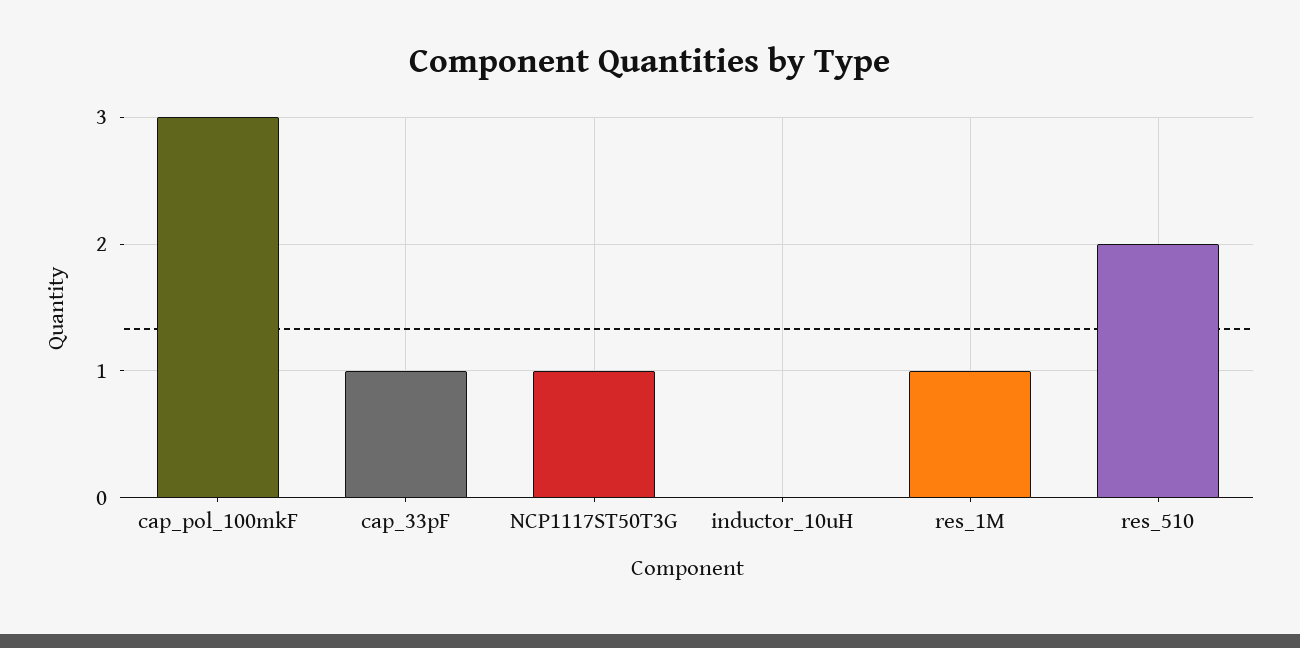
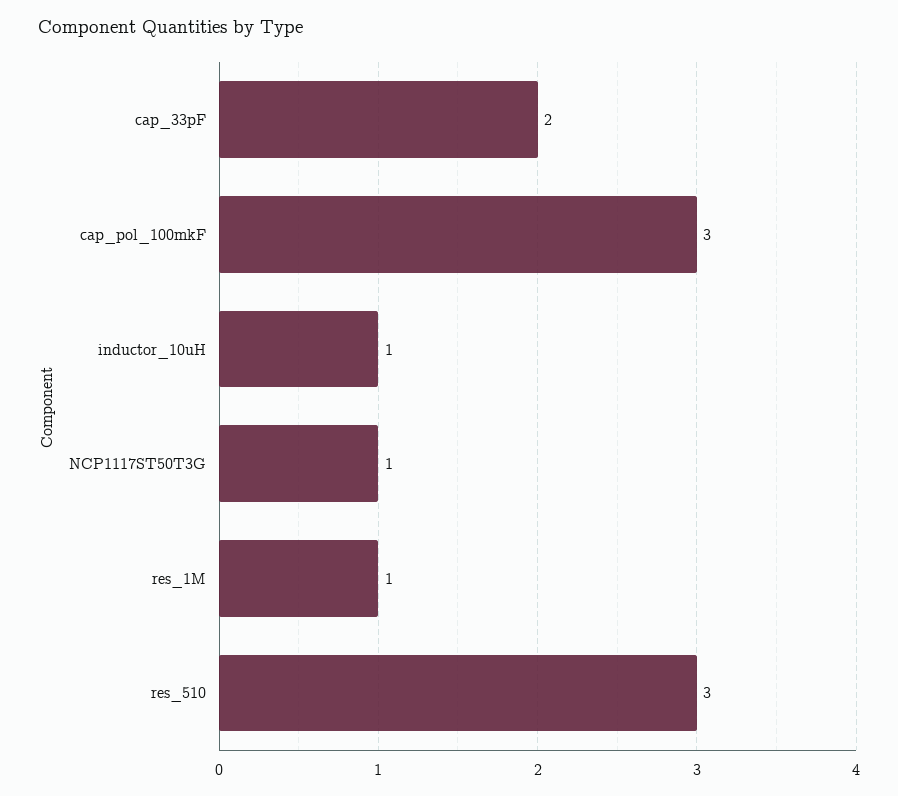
cap_33pF: 1 -> 2
inductor_10uH: 0 -> 1
res_510: 2 -> 3

